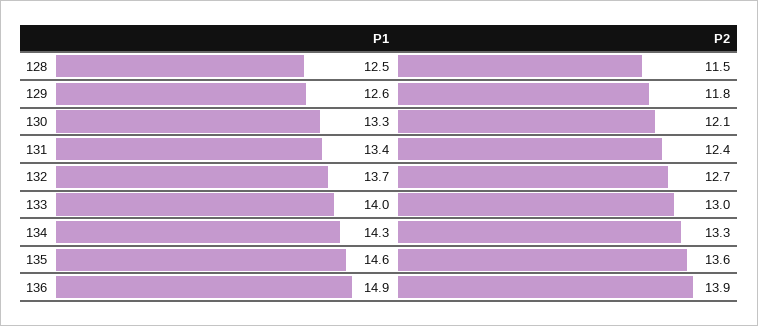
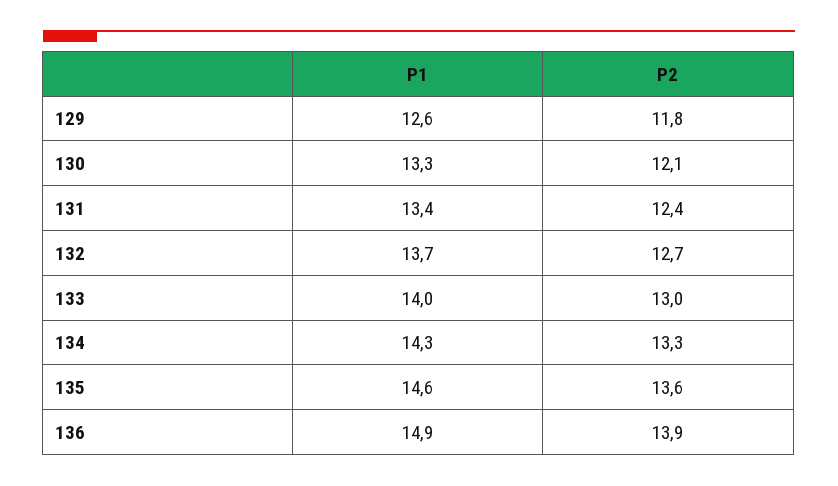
P1, 128: 12.5 -> none
P2, 128: 11.5 -> none

